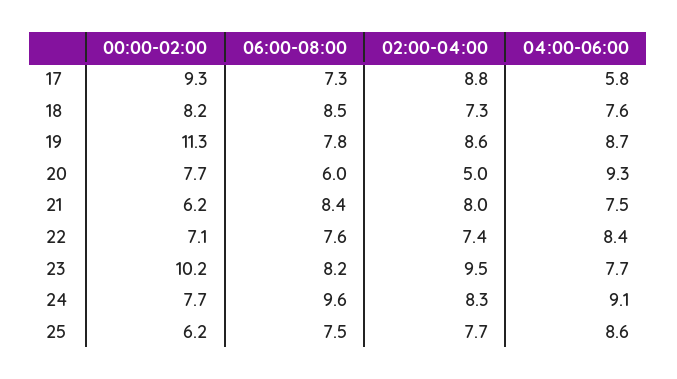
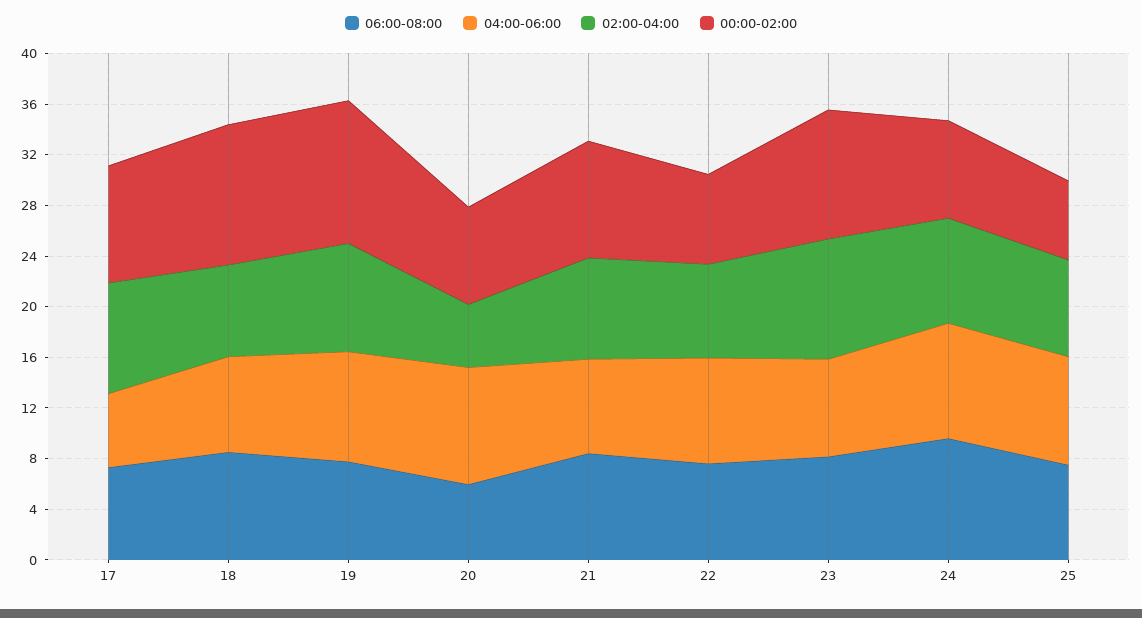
00:00-02:00, 18: 8.2 -> 11
00:00-02:00, 21: 6.2 -> 9

